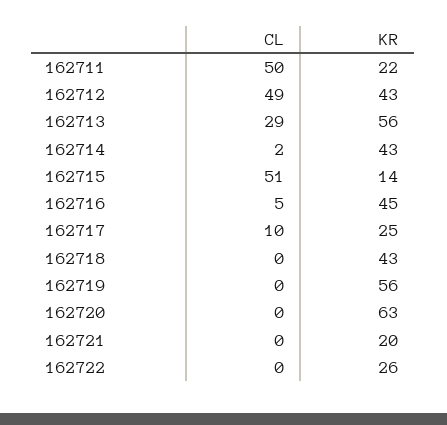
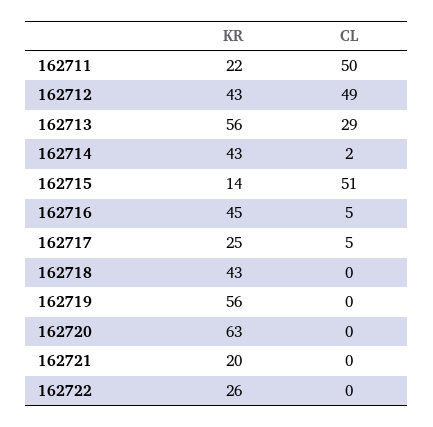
CL, 162717: 10 -> 5

